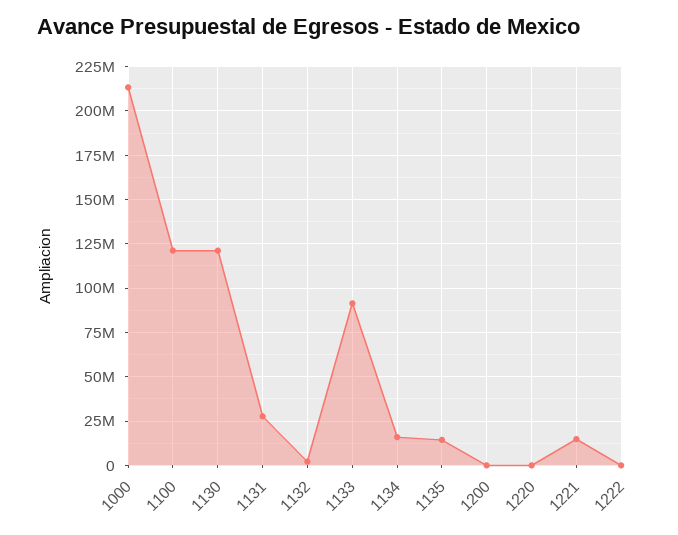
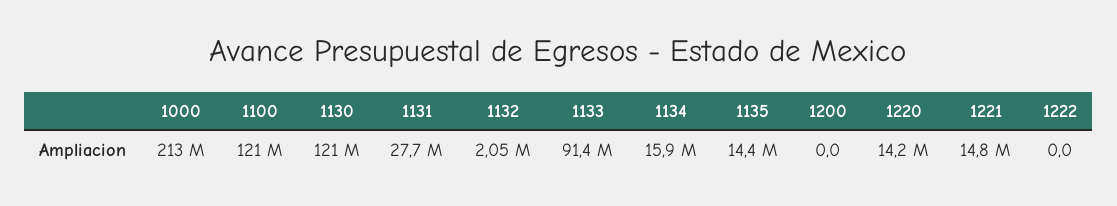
1220: 0 -> 14200000

